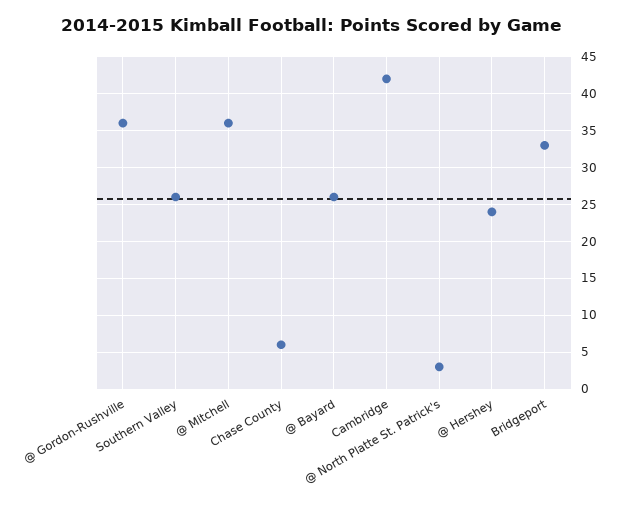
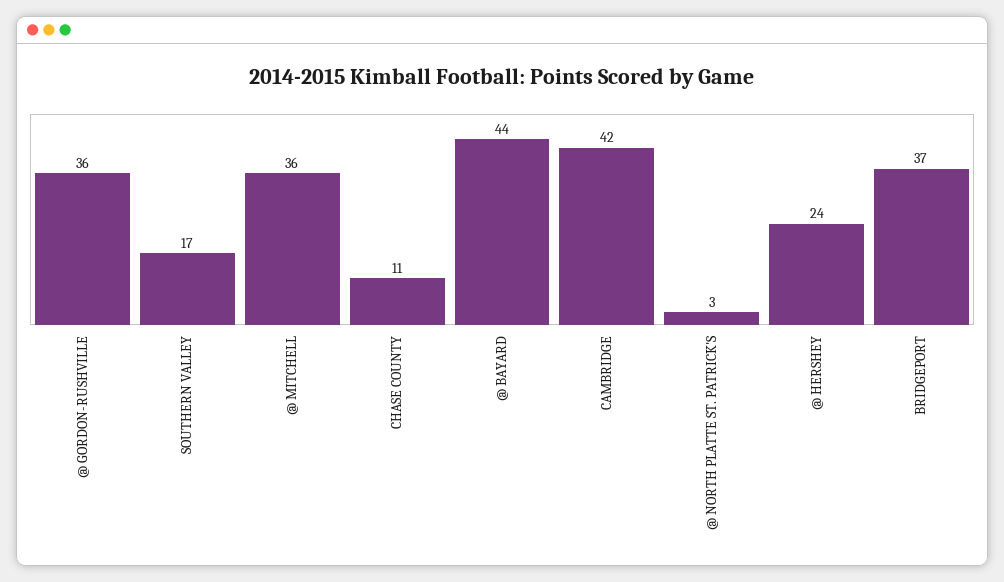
Southern Valley: 26 -> 17
Chase County: 6 -> 11
@ Bayard: 26 -> 44
Bridgeport: 33 -> 37

